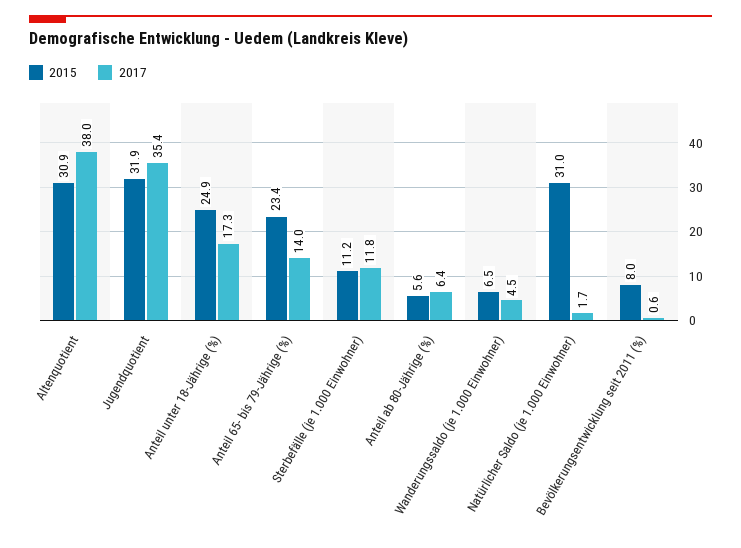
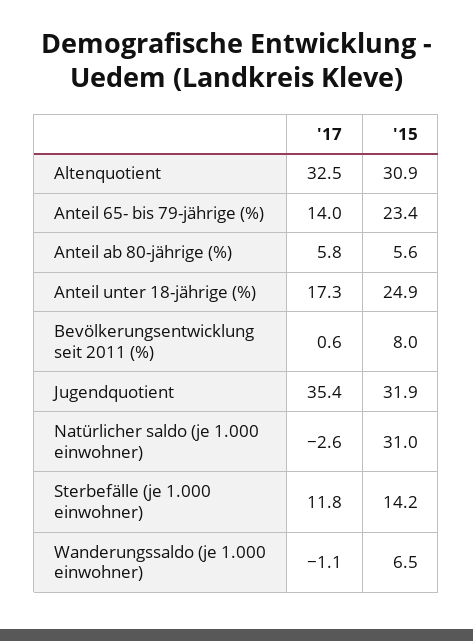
2017, Altenquotient: 38 -> 32.5
2015, Sterbefälle (je 1.000 Einwohner): 11.2 -> 14.2
2017, Anteil ab 80-Jährige (%): 6.4 -> 5.8
2017, Wanderungssaldo (je 1.000 Einwohner): 4.5 -> -1.1
2017, Natürlicher Saldo (je 1.000 Einwohner): 1.7 -> -2.6

